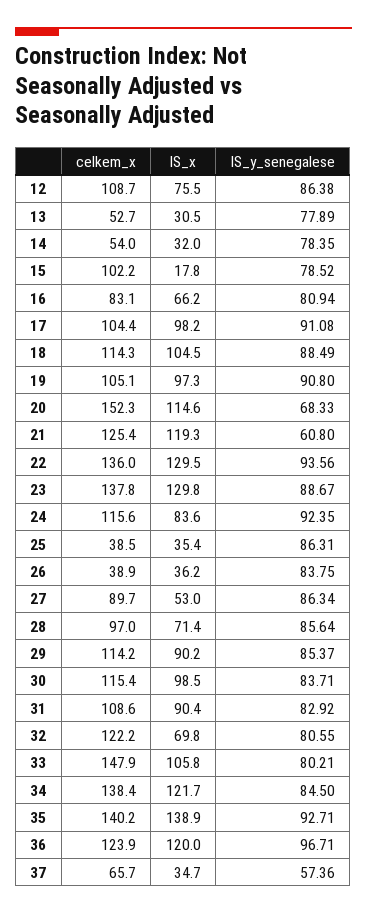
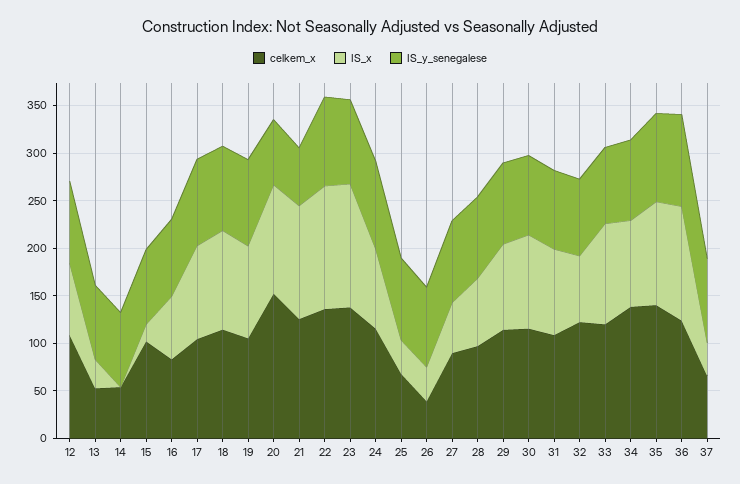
IS_x, 14: 32 -> 0
celkem_x, 25: 38.5 -> 70
celkem_x, 33: 147.9 -> 120
IS_x, 34: 121.7 -> 90
IS_x, 35: 138.9 -> 110
IS_y_senegalese, 37: 57.36 -> 90

